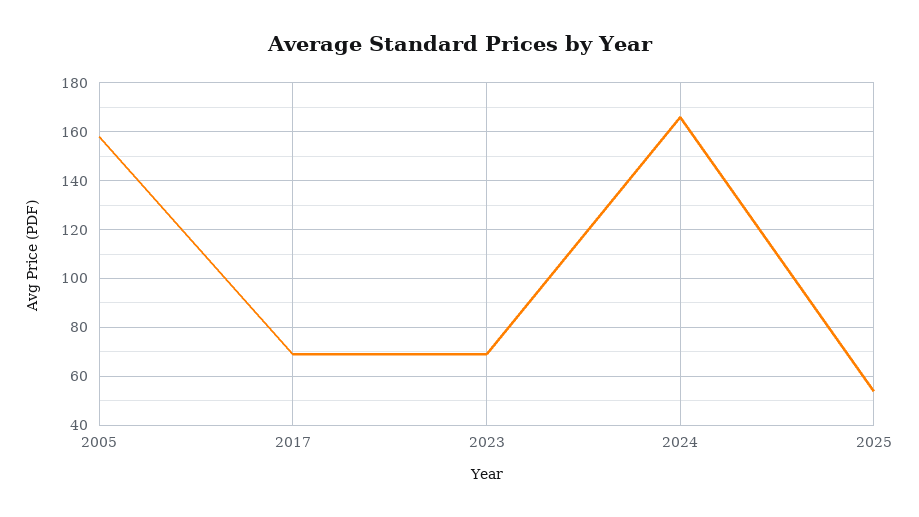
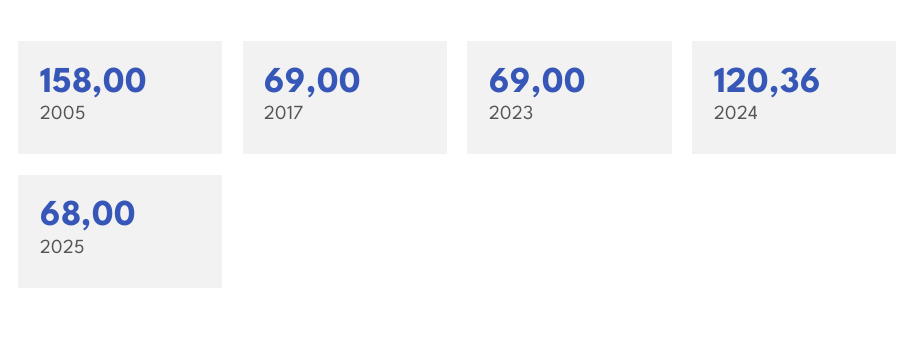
2024: 165 -> 120.36
2025: 55 -> 68

